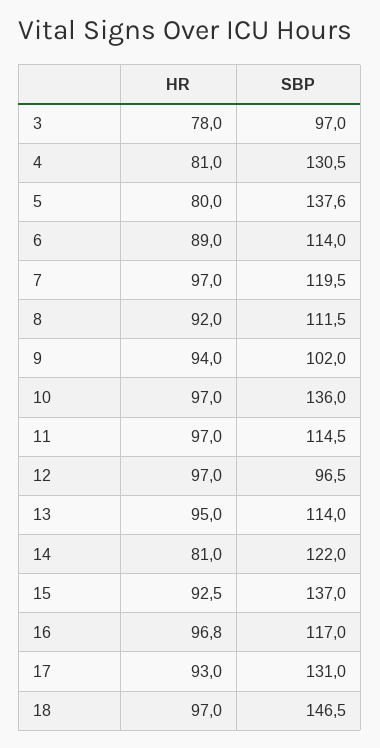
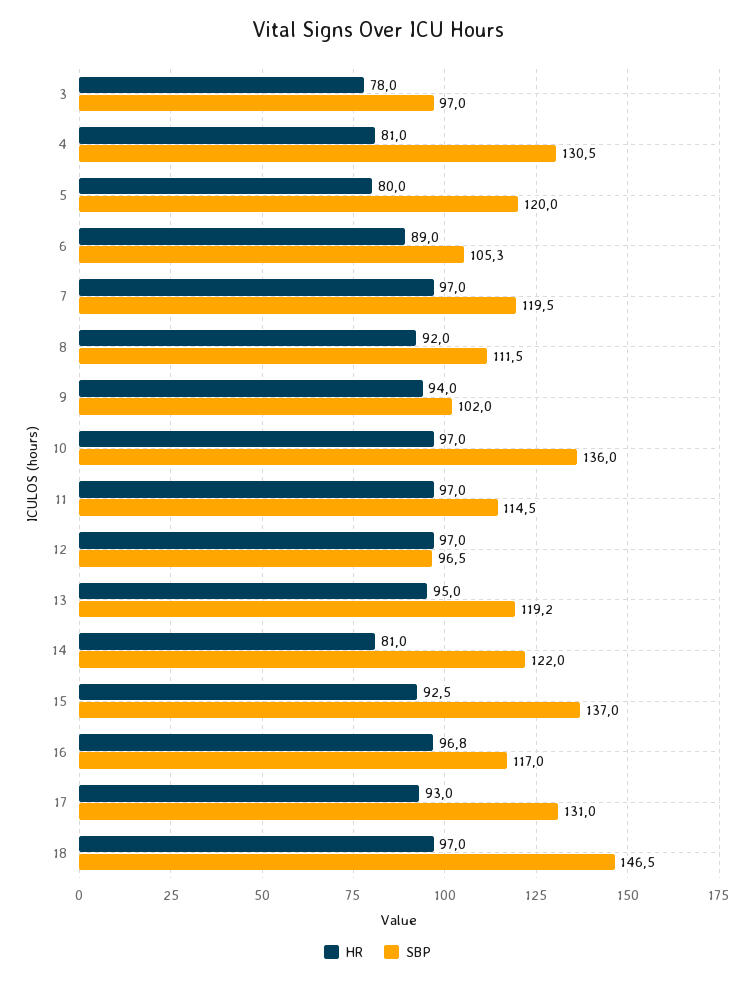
SBP, 5: 137.6 -> 120
SBP, 6: 114 -> 105.3
SBP, 13: 114 -> 119.2

